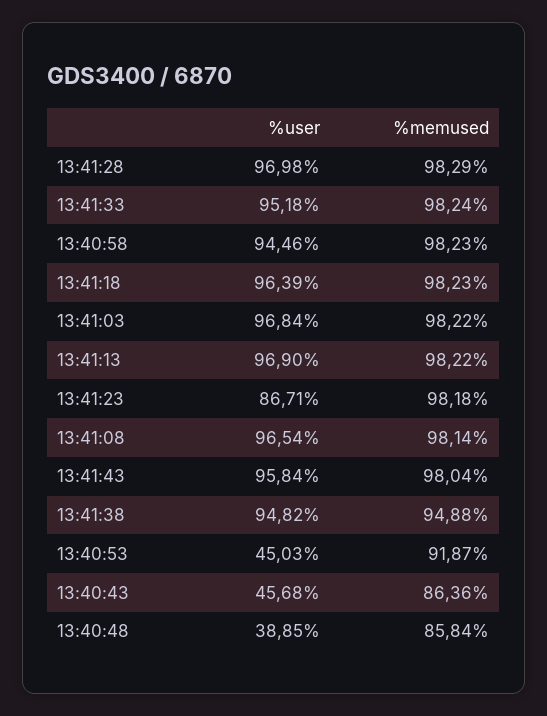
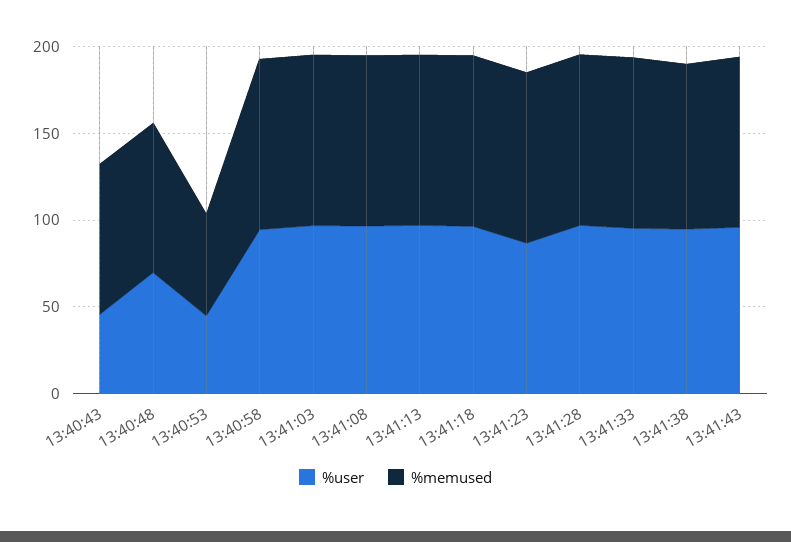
%memused, 13:40:53: 91.87 -> 60
%user, 13:40:48: 38.85 -> 70

